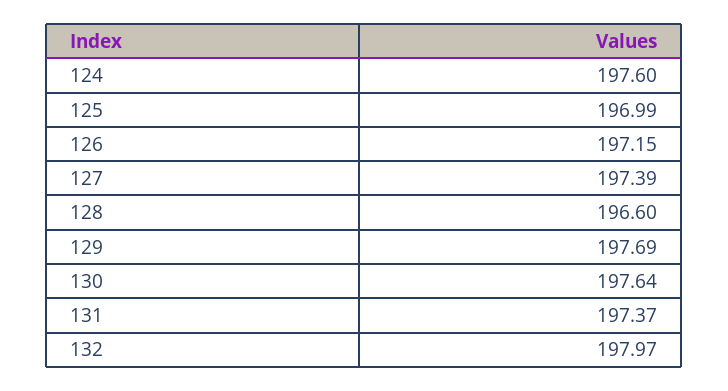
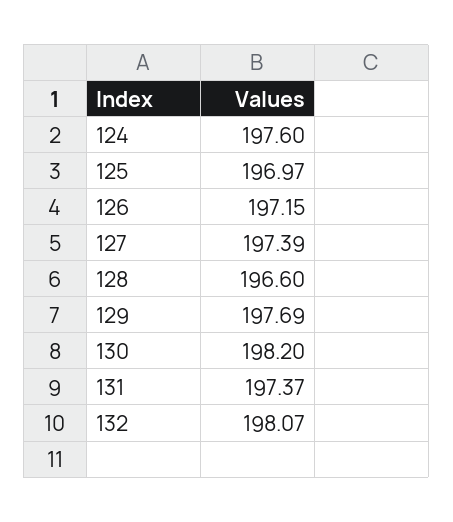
125: 196.99 -> 196.97
130: 197.64 -> 198.2
132: 197.97 -> 198.07

